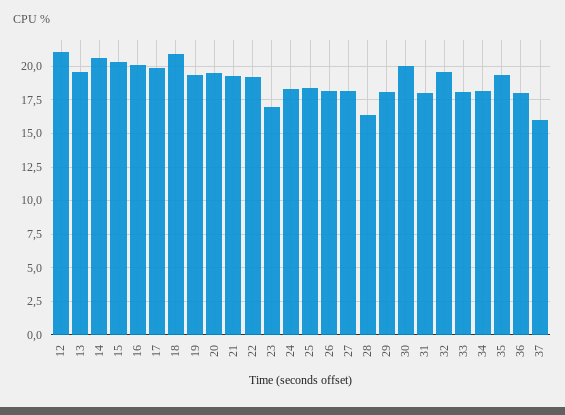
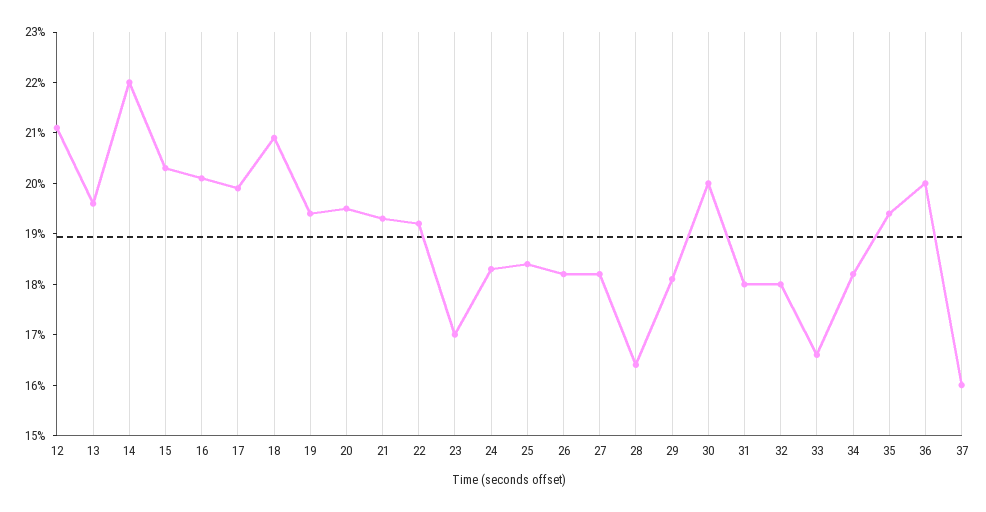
14: 20.5 -> 22
32: 19.5 -> 18
33: 18 -> 16.5
36: 18 -> 20

